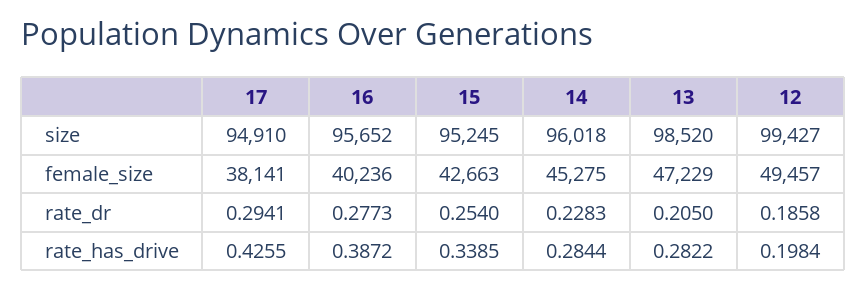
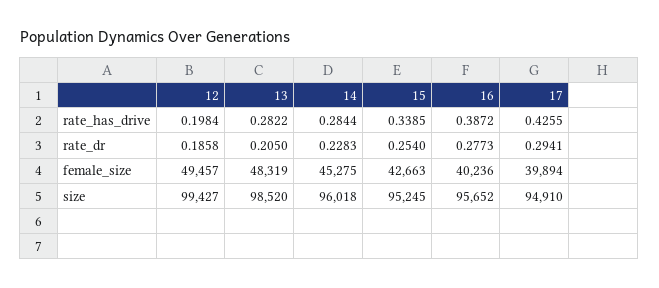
17, female_size: 38141 -> 39894
13, female_size: 47229 -> 48319

